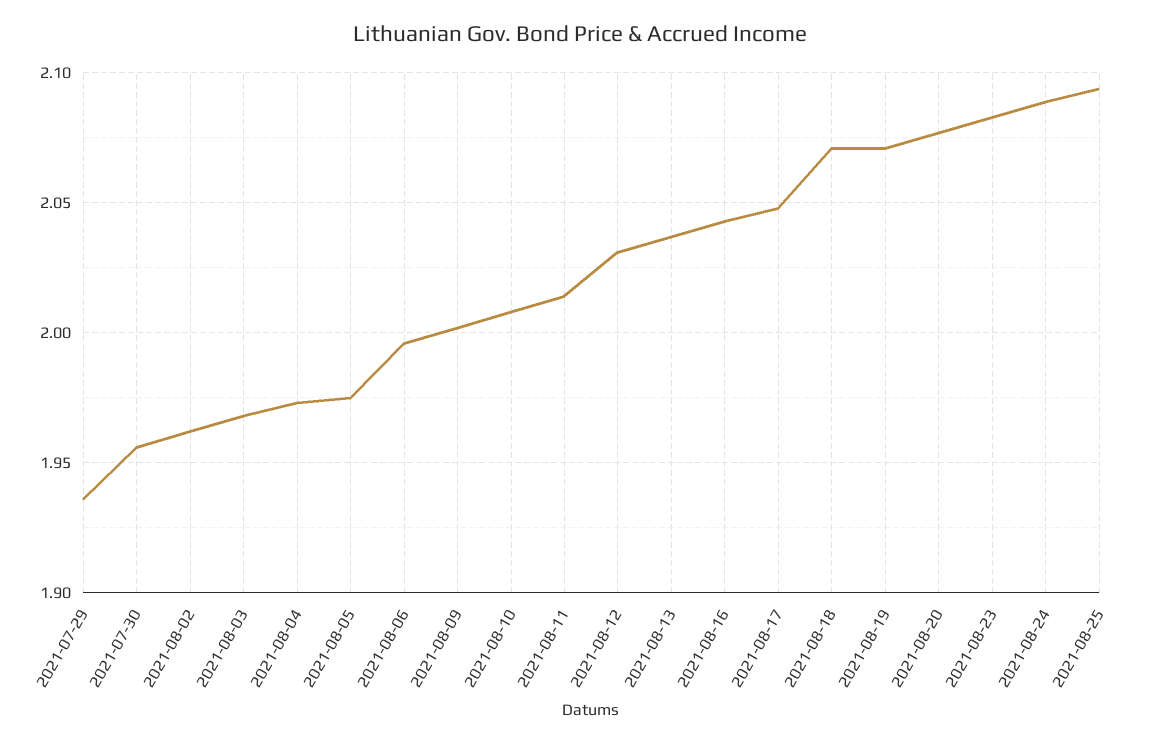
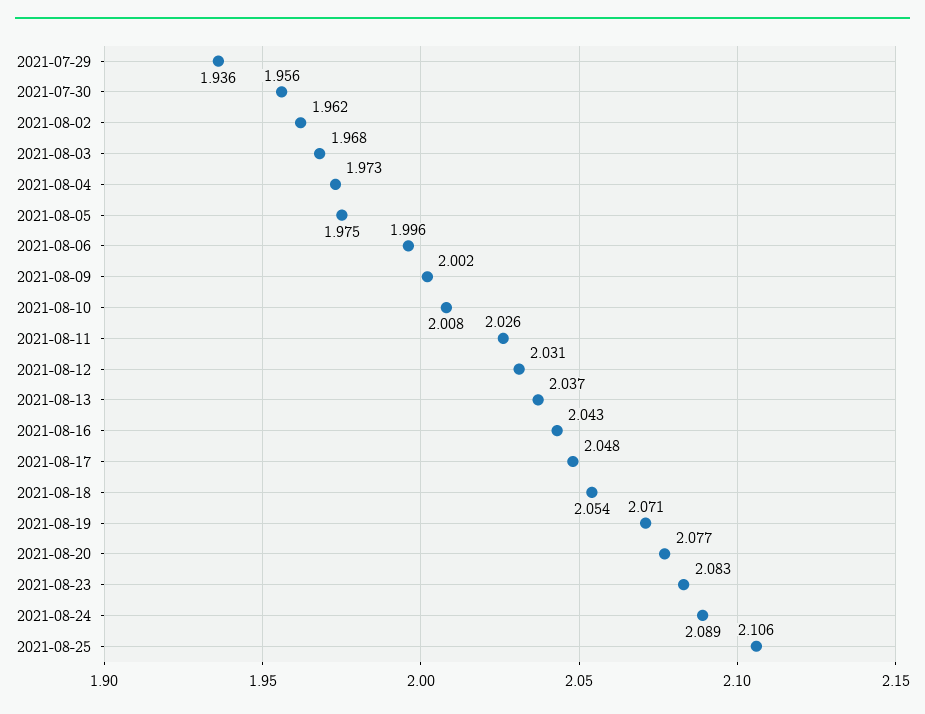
2021-08-11: 2.015 -> 2.026
2021-08-18: 2.07 -> 2.054
2021-08-25: 2.095 -> 2.106

